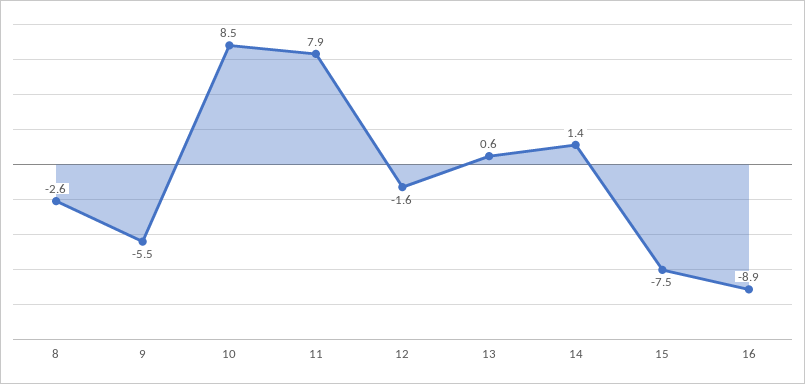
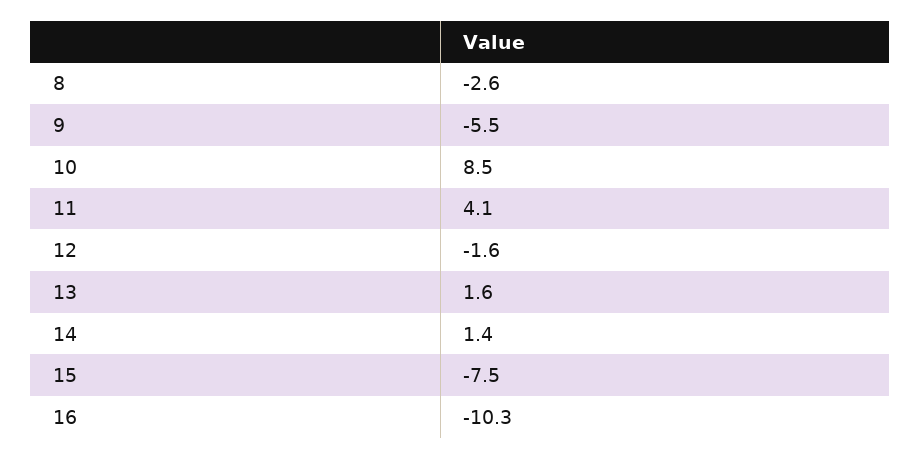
11: 7.9 -> 4.1
13: 0.6 -> 1.6
16: -8.9 -> -10.3

